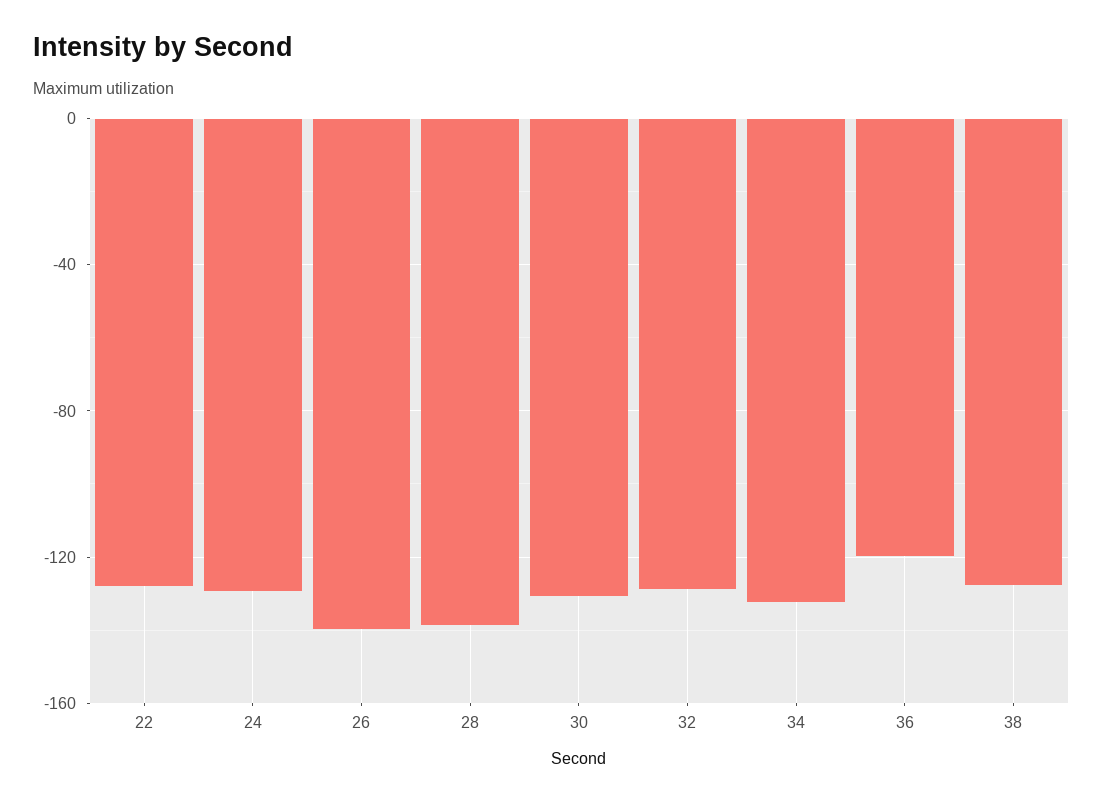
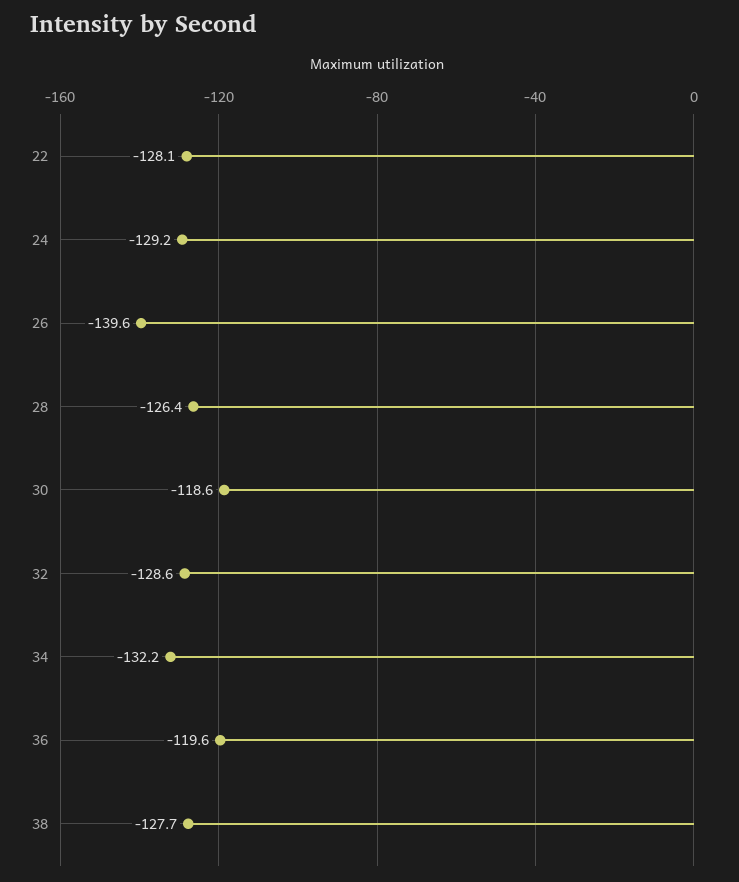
28: -140 -> -126.4
30: -130 -> -118.6

